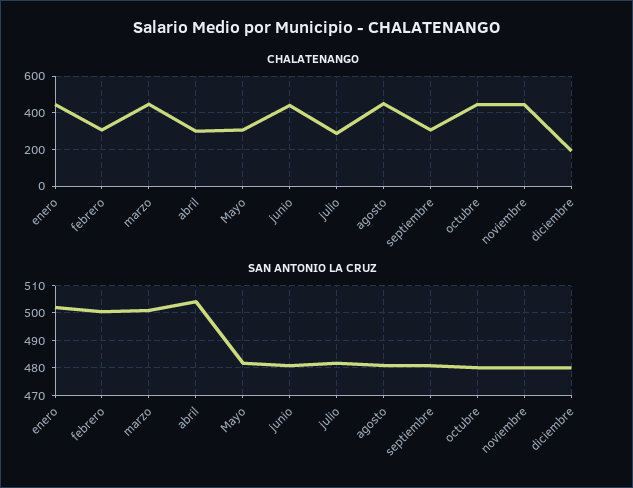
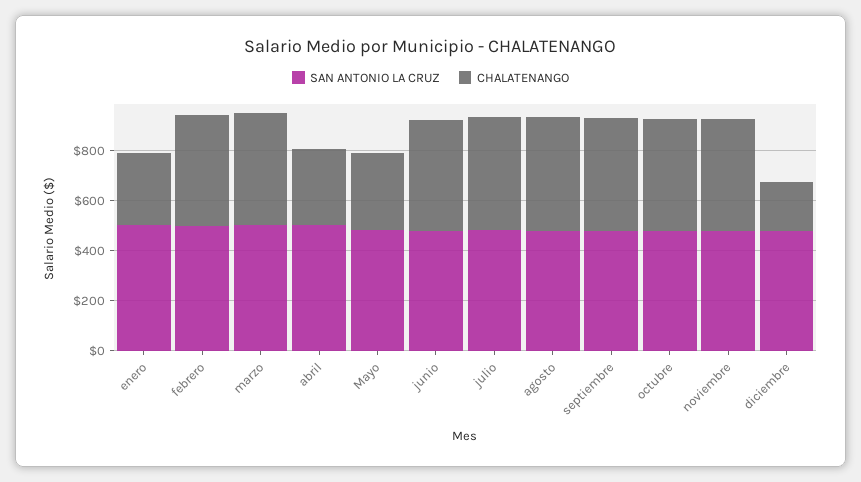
CHALATENANGO, enero: 450 -> 300
CHALATENANGO, febrero: 300 -> 450
CHALATENANGO, julio: 300 -> 450
CHALATENANGO, septiembre: 300 -> 450

